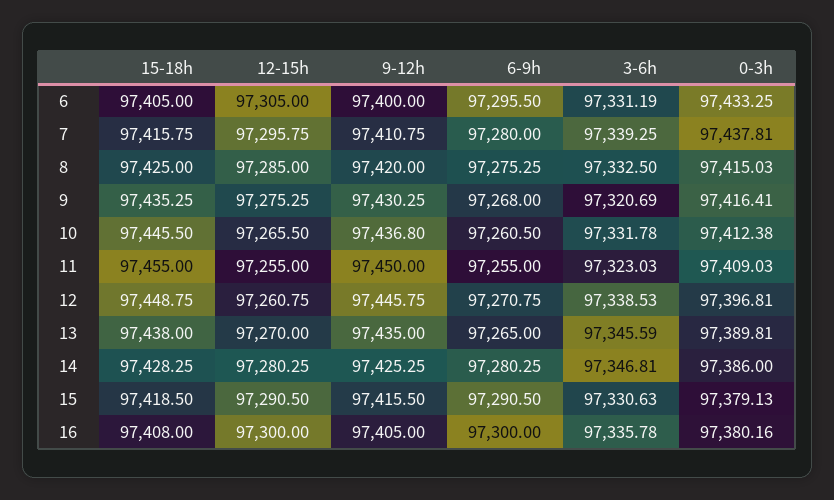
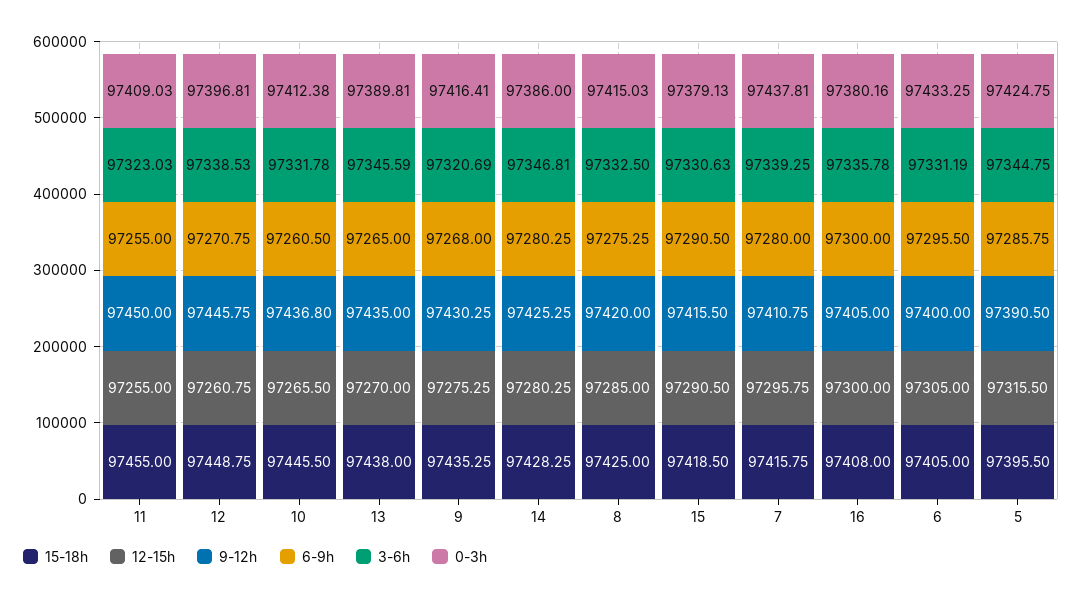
15-18h, 5: none -> 97395.5
12-15h, 5: none -> 97315.5
9-12h, 5: none -> 97390.5
6-9h, 5: none -> 97285.75
3-6h, 5: none -> 97344.75
0-3h, 5: none -> 97424.75

